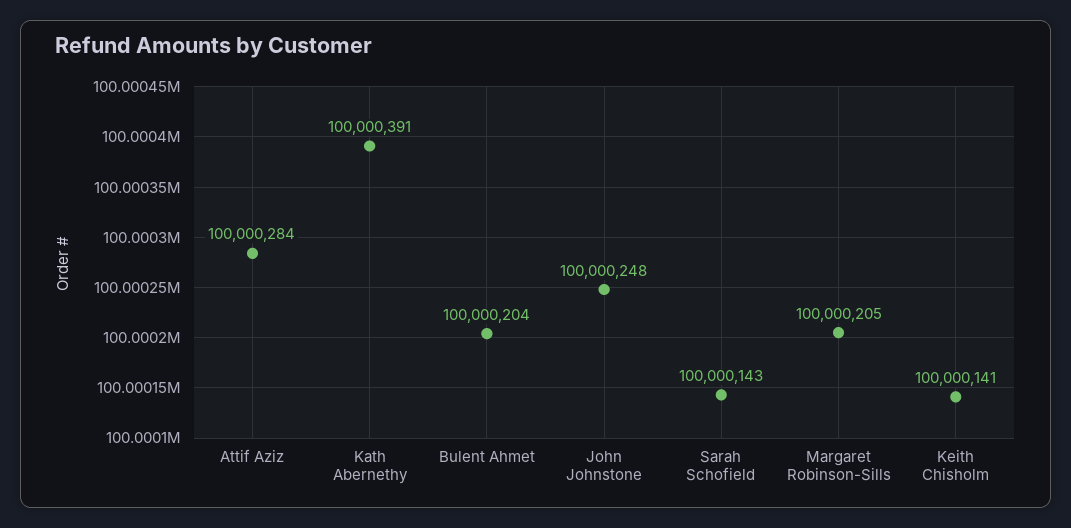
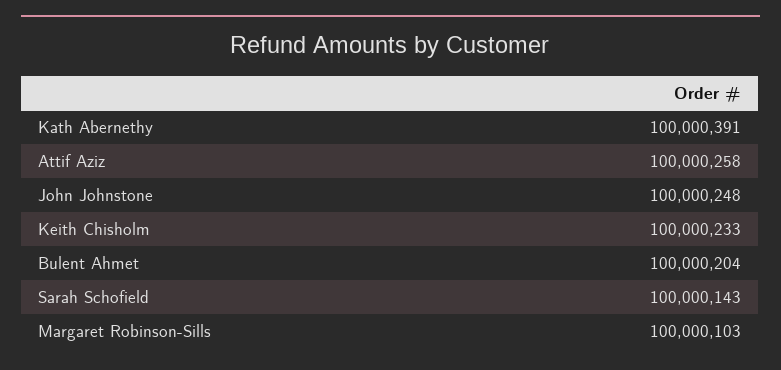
Attif Aziz: 100000284 -> 100000258
Margaret Robinson-Sills: 100000205 -> 100000103
Keith Chisholm: 100000141 -> 100000233

